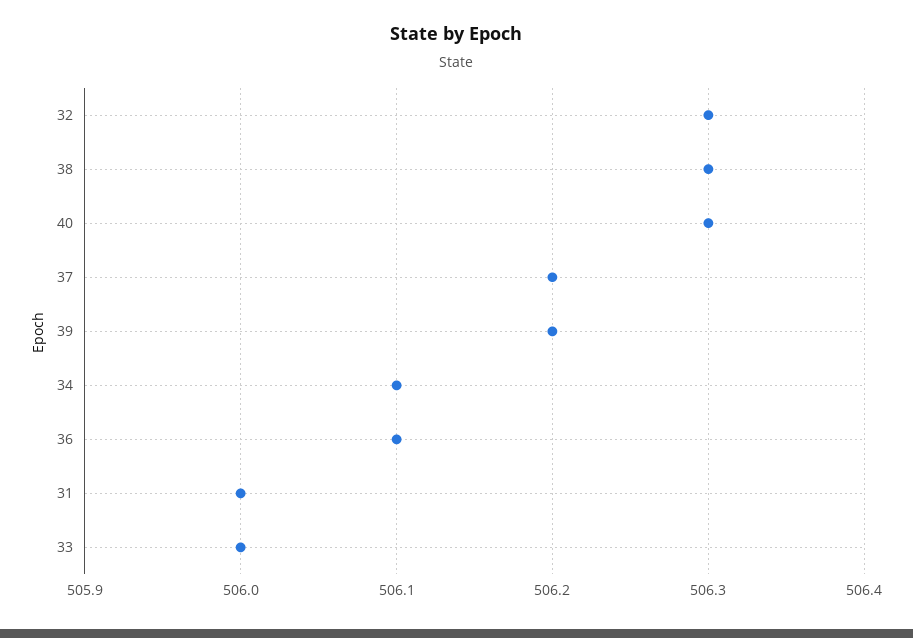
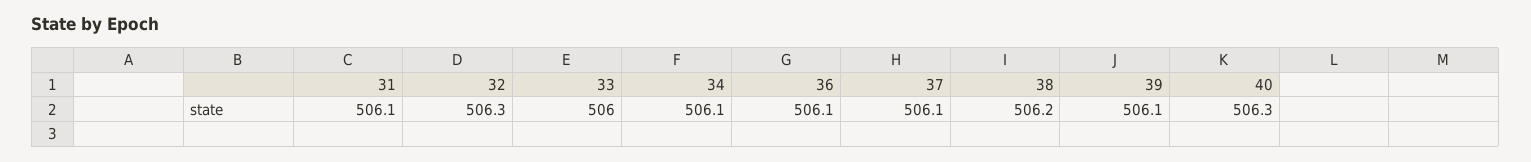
38: 506.3 -> 506.2
37: 506.2 -> 506.1
39: 506.2 -> 506.1
31: 506 -> 506.1

